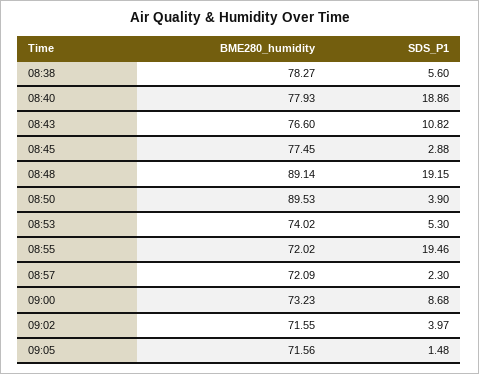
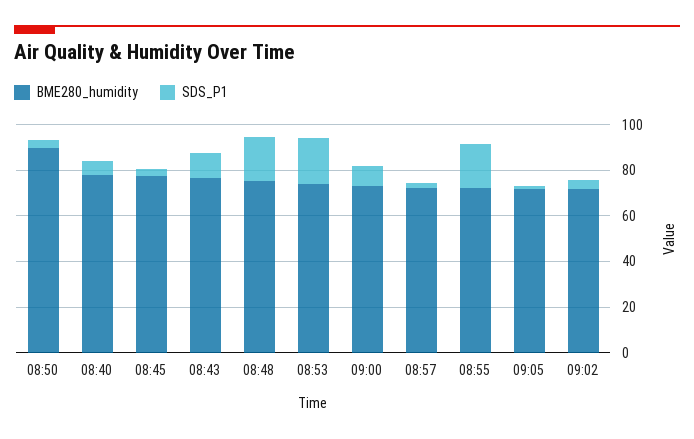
BME280_humidity, 08:38: 78.27 -> none
SDS_P1, 08:38: 5.6 -> none
SDS_P1, 08:40: 18.86 -> 5
BME280_humidity, 08:48: 89.14 -> 75
SDS_P1, 08:53: 5.3 -> 20

